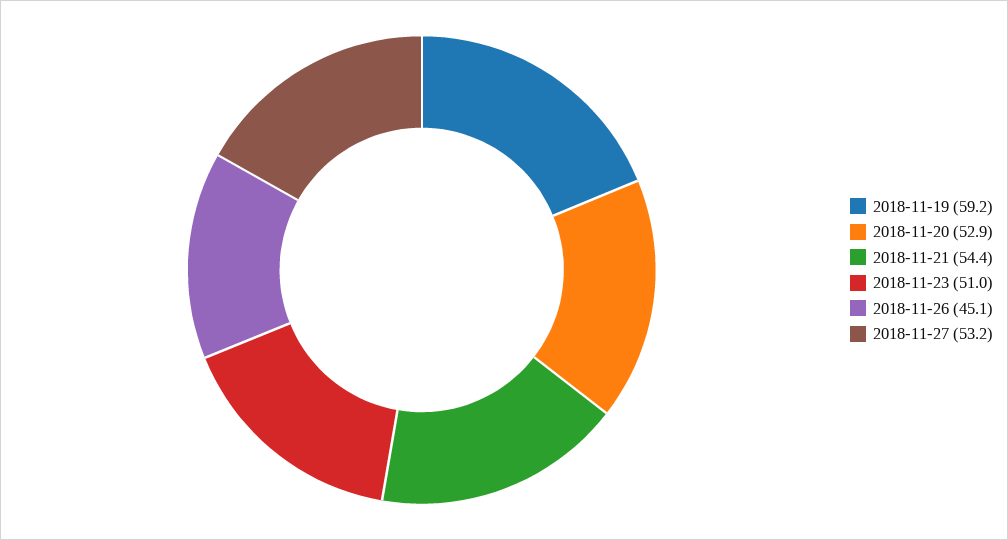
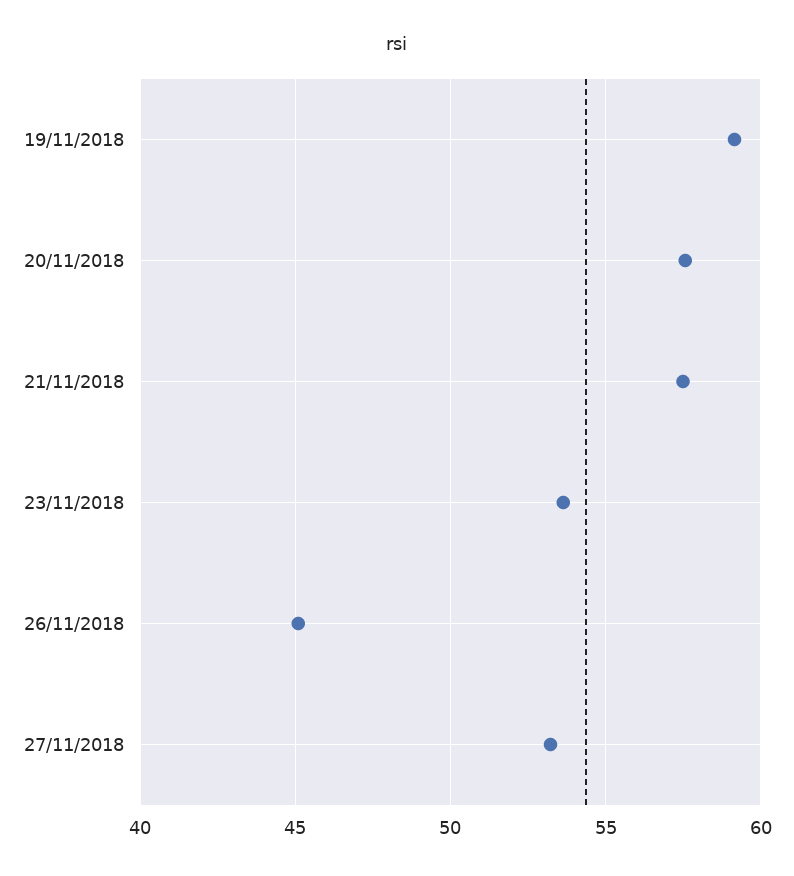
2018-11-20: 52.9 -> 57.5
2018-11-21: 54.4 -> 57.5
2018-11-23: 51 -> 53.5

